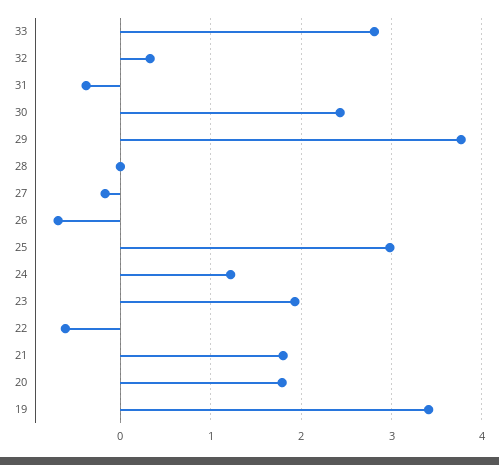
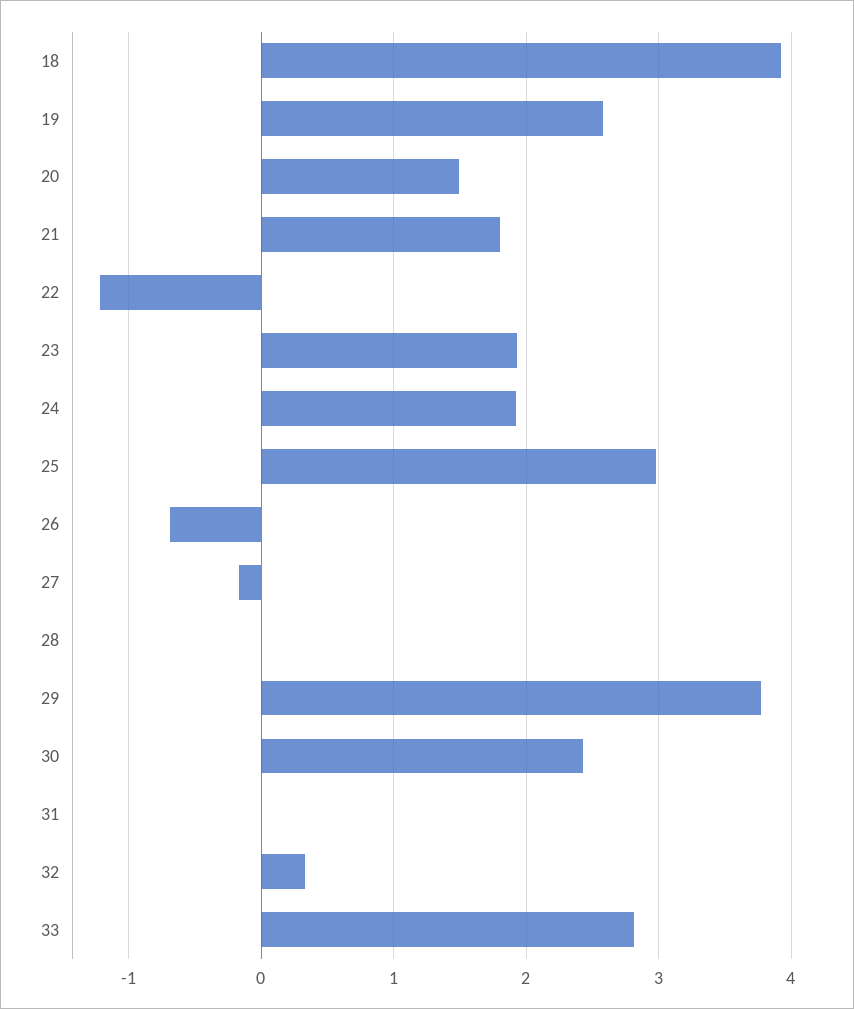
31: -0.4 -> 0
24: 1.2 -> 1.9
22: -0.6 -> -1.2
20: 1.8 -> 1.5
19: 3.4 -> 2.6
18: none -> 3.9

